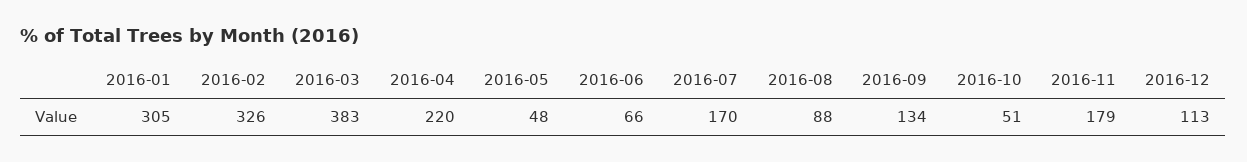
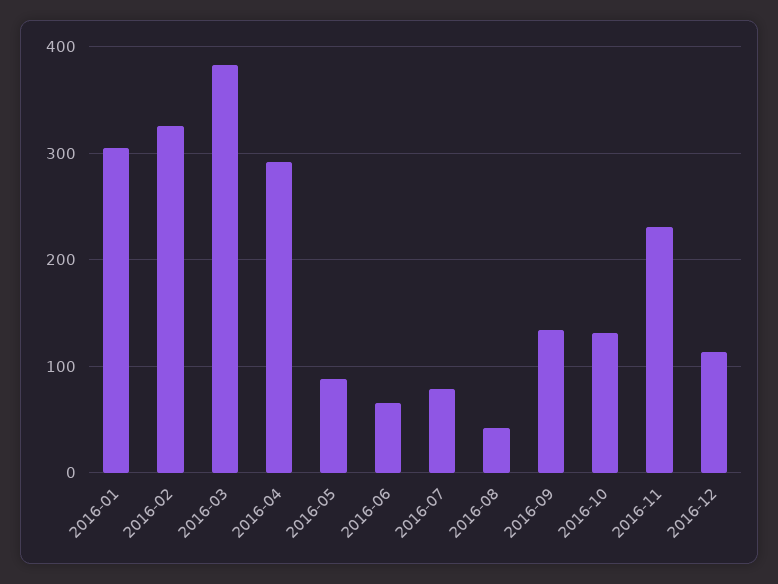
2016-04: 220 -> 290
2016-05: 48 -> 90
2016-07: 170 -> 80
2016-08: 88 -> 40
2016-10: 51 -> 130
2016-11: 179 -> 230

